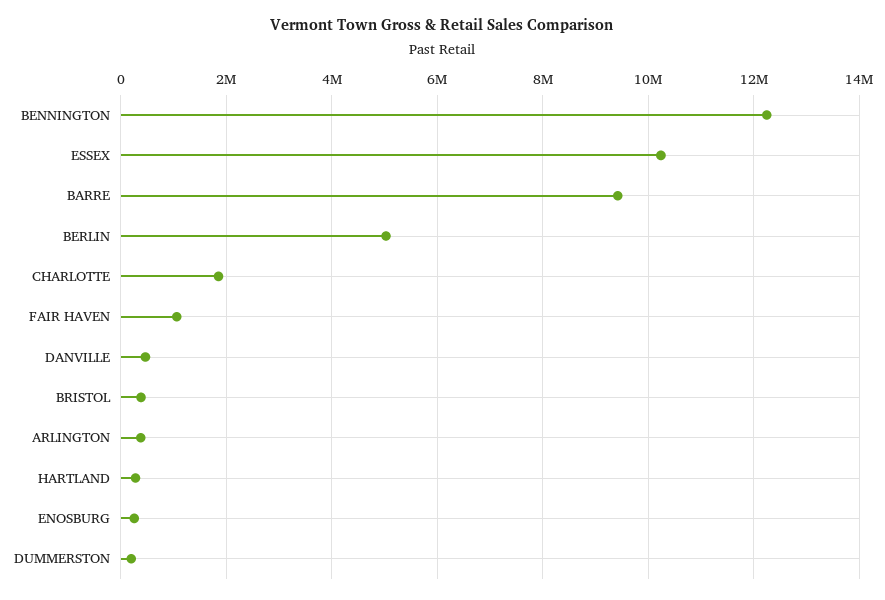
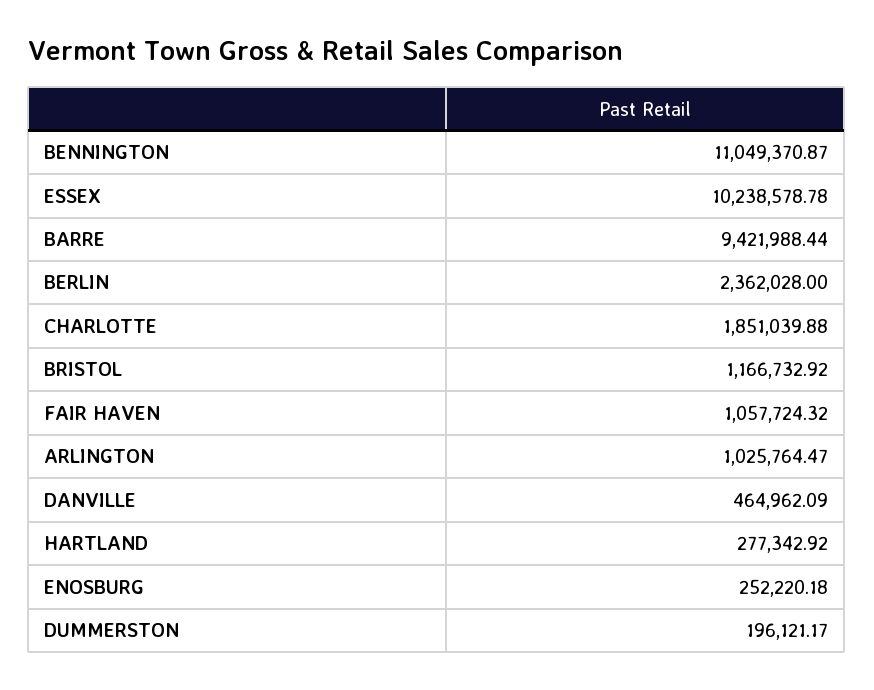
BENNINGTON: 12200000 -> 11049370.87
BERLIN: 5000000 -> 2362028
BRISTOL: 400000 -> 1166732.92
ARLINGTON: 400000 -> 1025764.47

